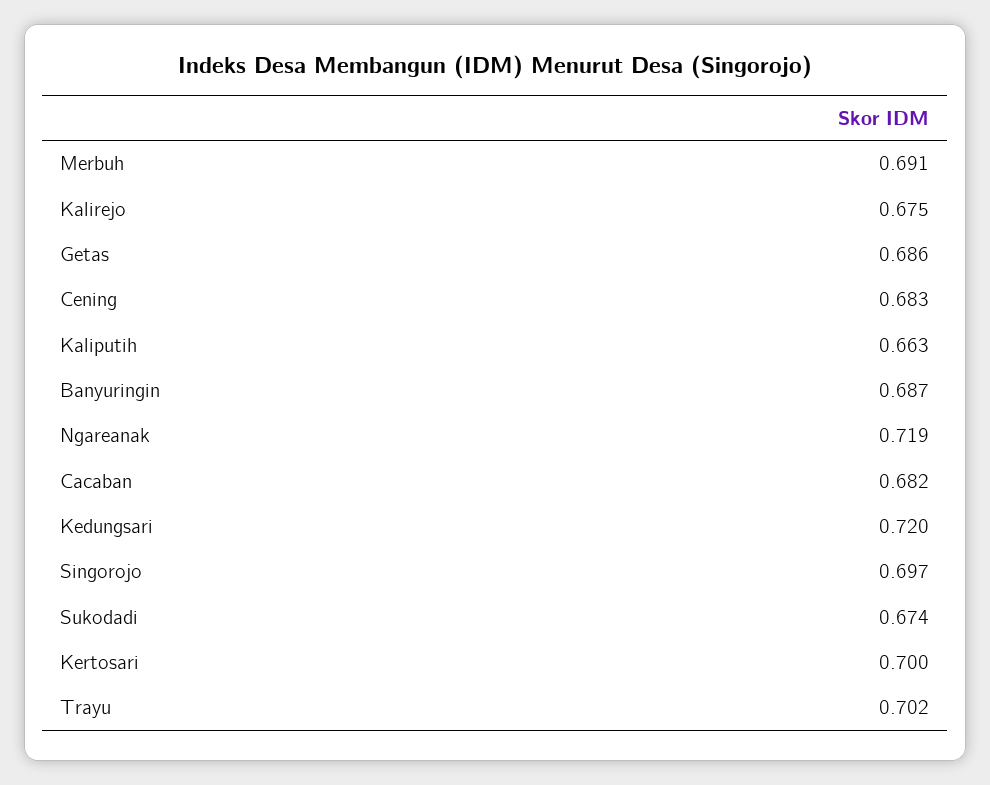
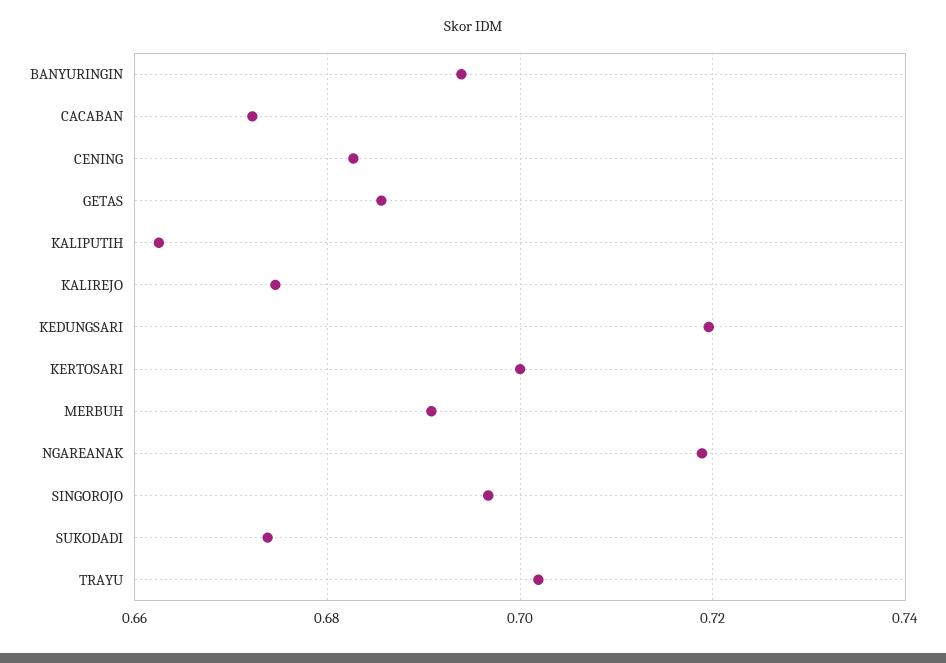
Banyuringin: 0.687 -> 0.694
Cacaban: 0.682 -> 0.672

